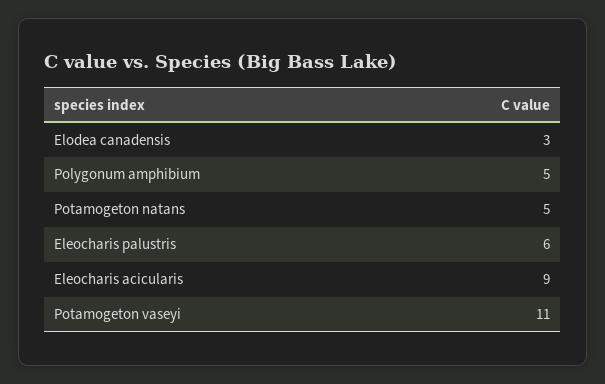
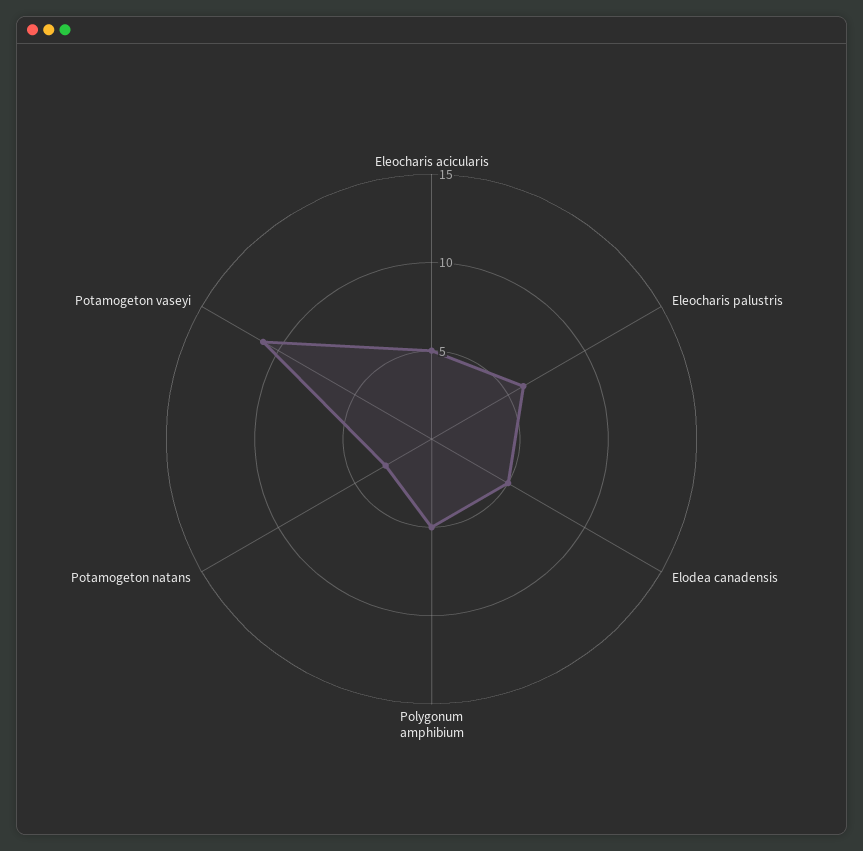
Elodea canadensis: 3 -> 5
Potamogeton natans: 5 -> 3
Eleocharis acicularis: 9 -> 5

